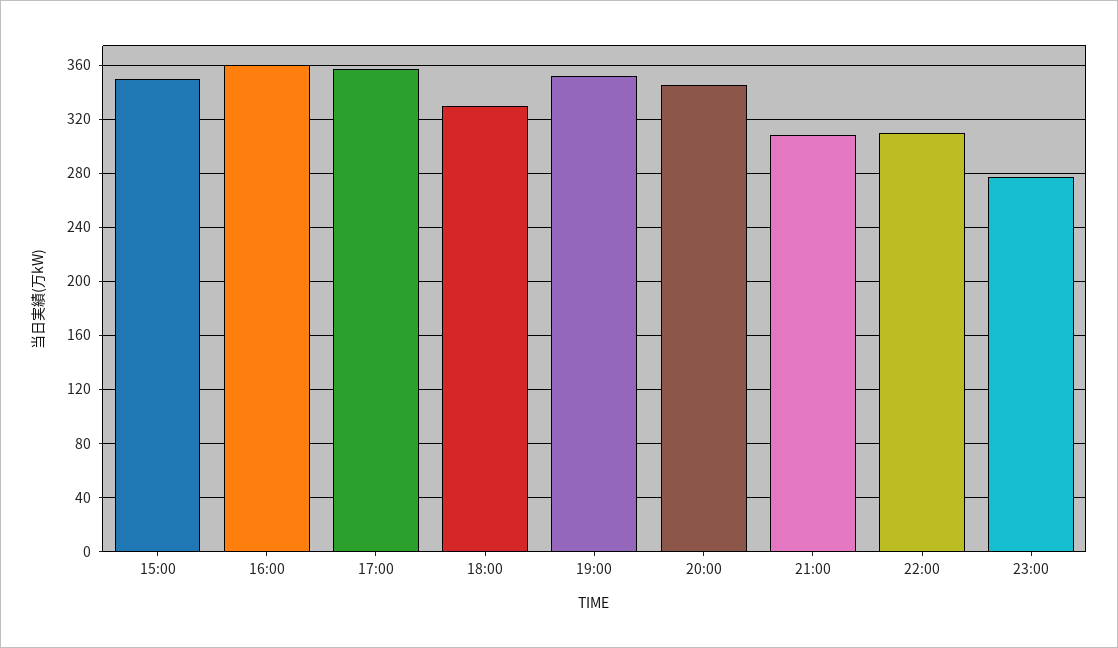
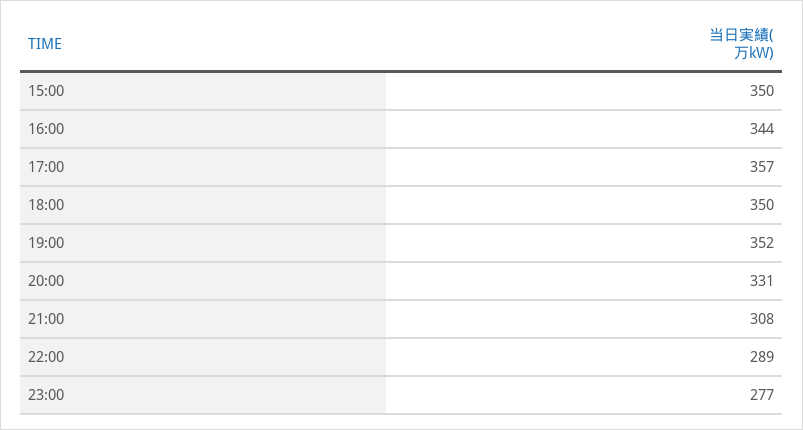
16:00: 360 -> 344
18:00: 330 -> 350
20:00: 345 -> 331
22:00: 310 -> 289

